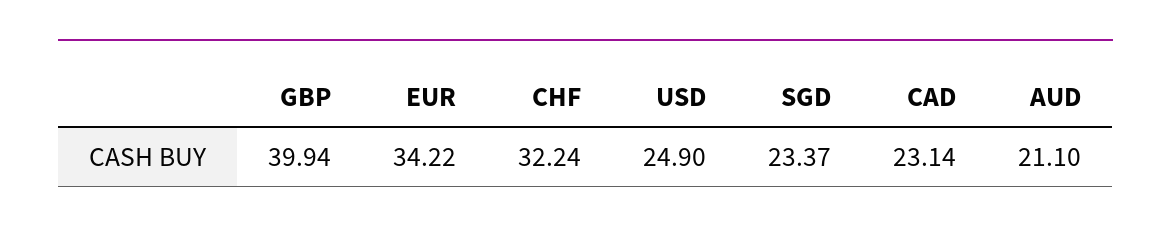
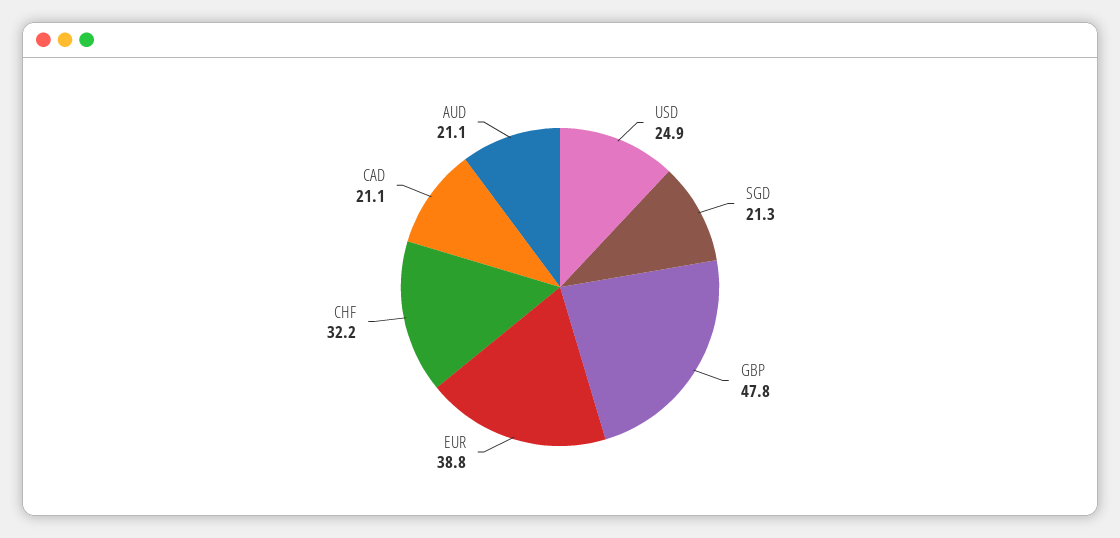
GBP: 39.94 -> 47.8
EUR: 34.22 -> 38.8
SGD: 23.37 -> 21.3
CAD: 23.14 -> 21.1

